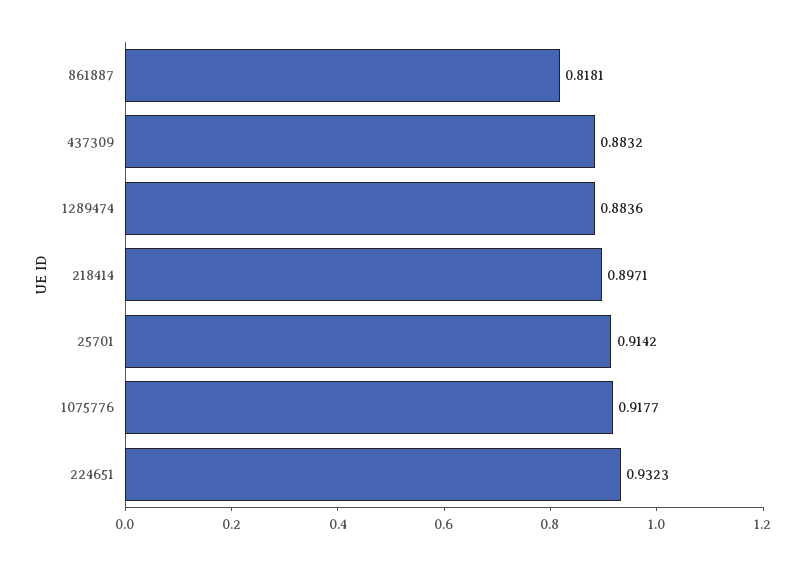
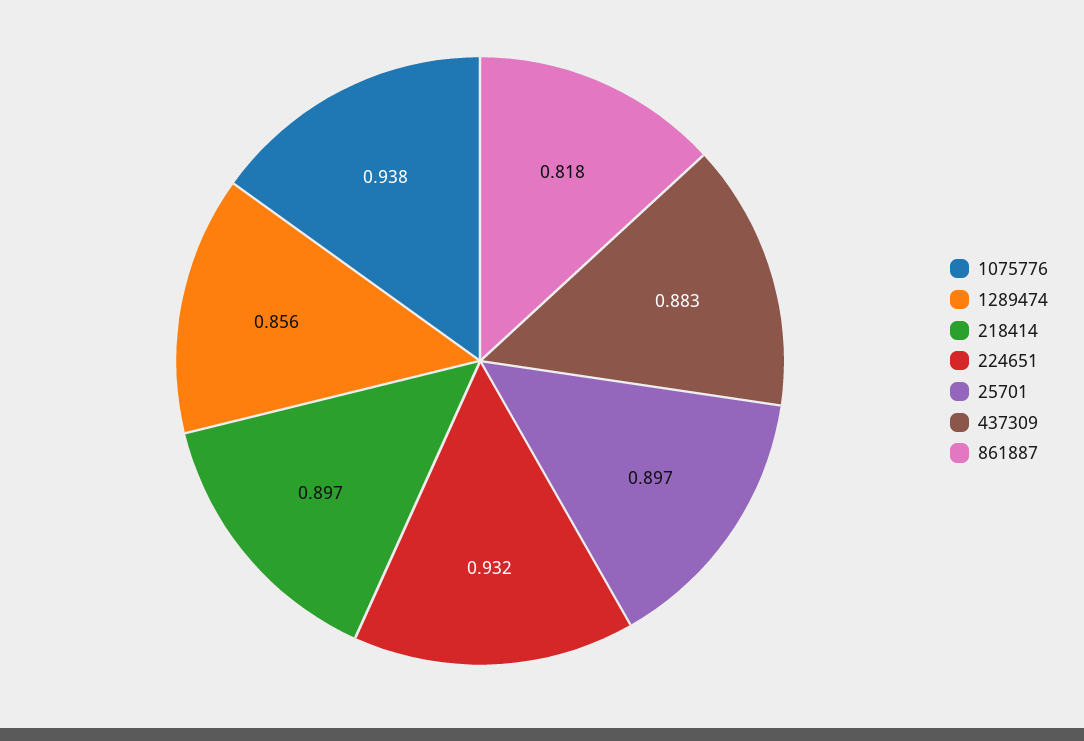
1289474: 0.8836 -> 0.856
25701: 0.9142 -> 0.897
1075776: 0.9177 -> 0.938

